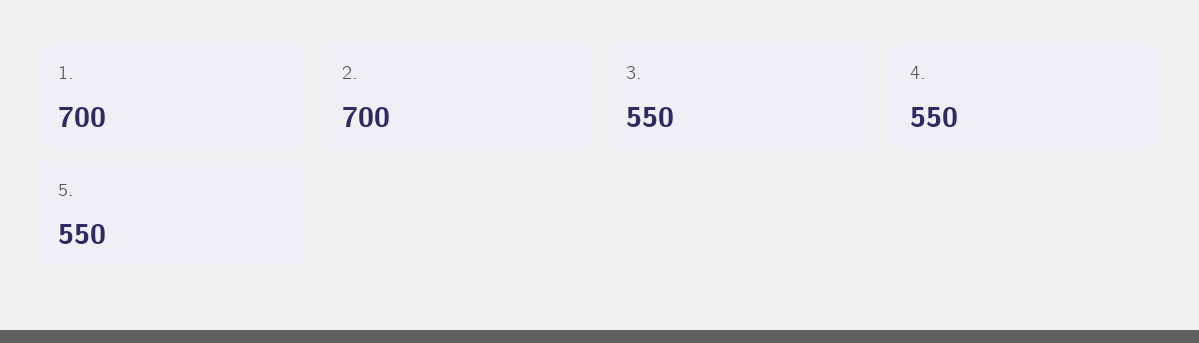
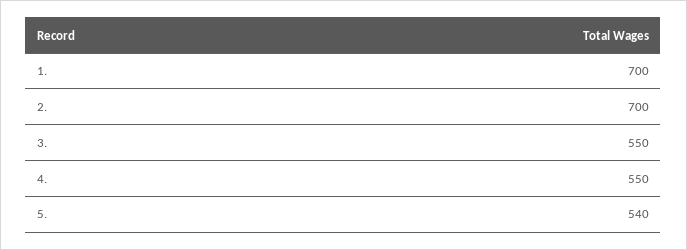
5.: 550 -> 540

